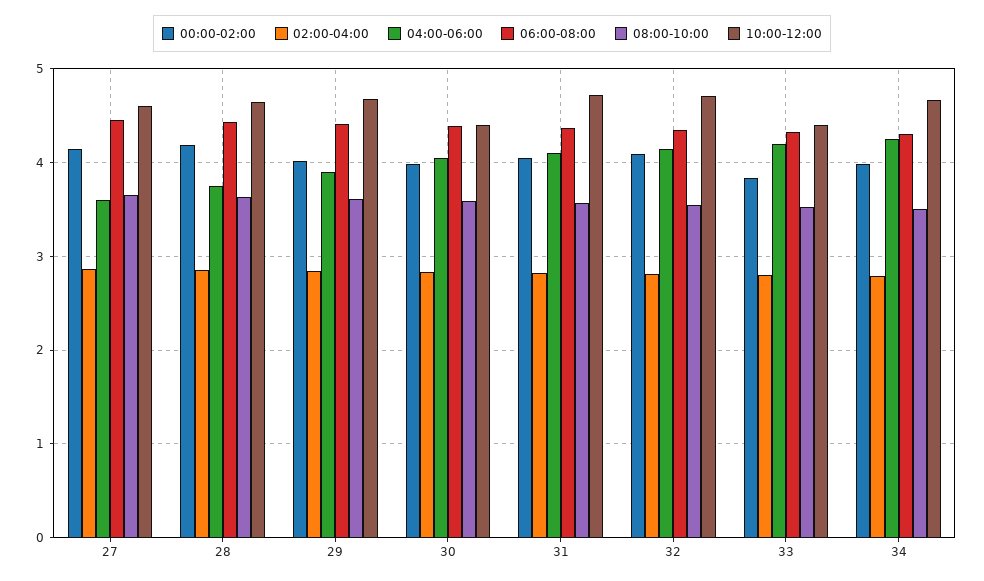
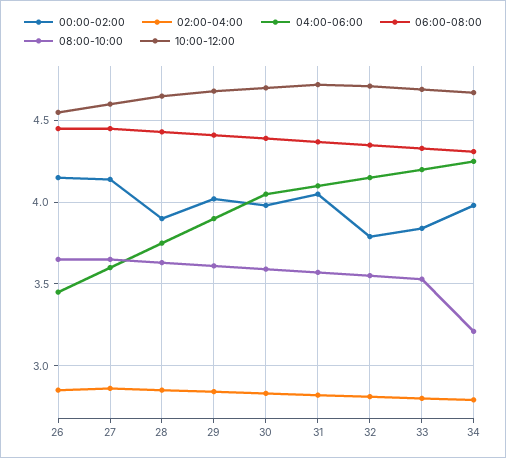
00:00-02:00, 28: 4.2 -> 3.9
10:00-12:00, 30: 4.4 -> 4.7
00:00-02:00, 32: 4.1 -> 3.8
10:00-12:00, 33: 4.4 -> 4.7
08:00-10:00, 34: 3.5 -> 3.2
00:00-02:00, 26: none -> 4.15
02:00-04:00, 26: none -> 2.85
04:00-06:00, 26: none -> 3.45
06:00-08:00, 26: none -> 4.45
08:00-10:00, 26: none -> 3.65
10:00-12:00, 26: none -> 4.55

